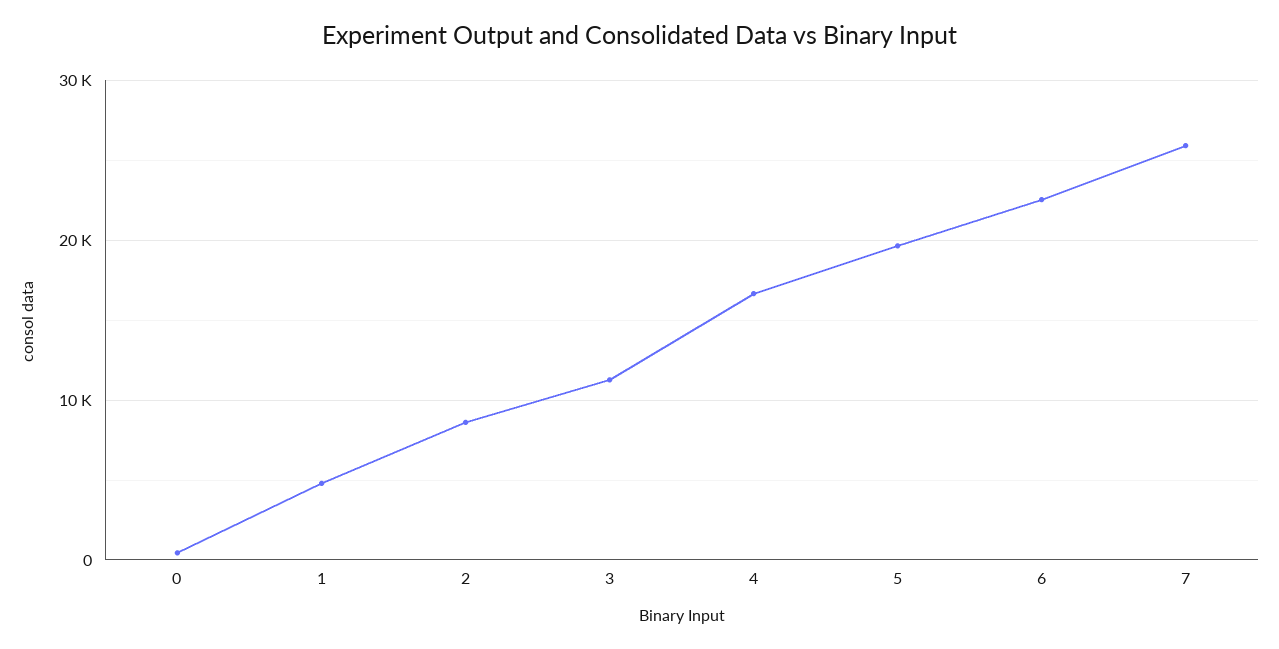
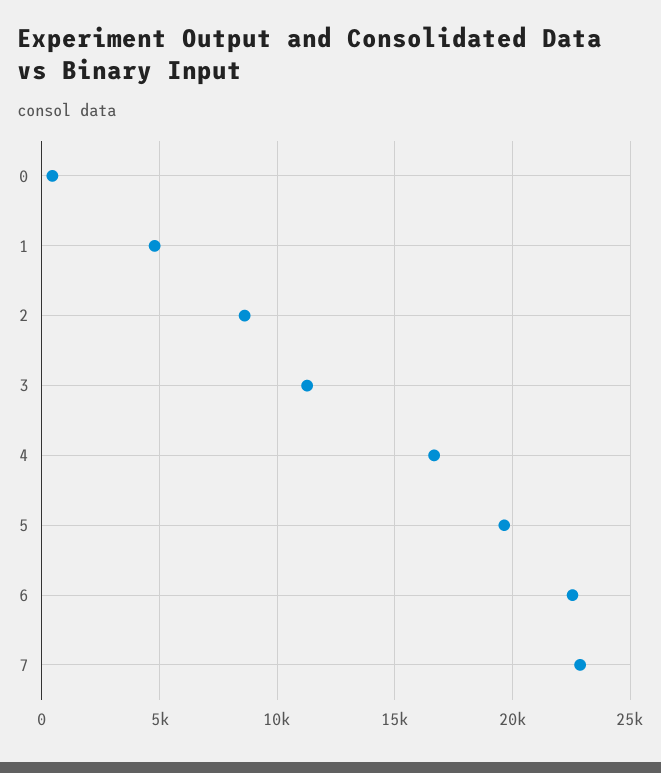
7: 26000 -> 23000

